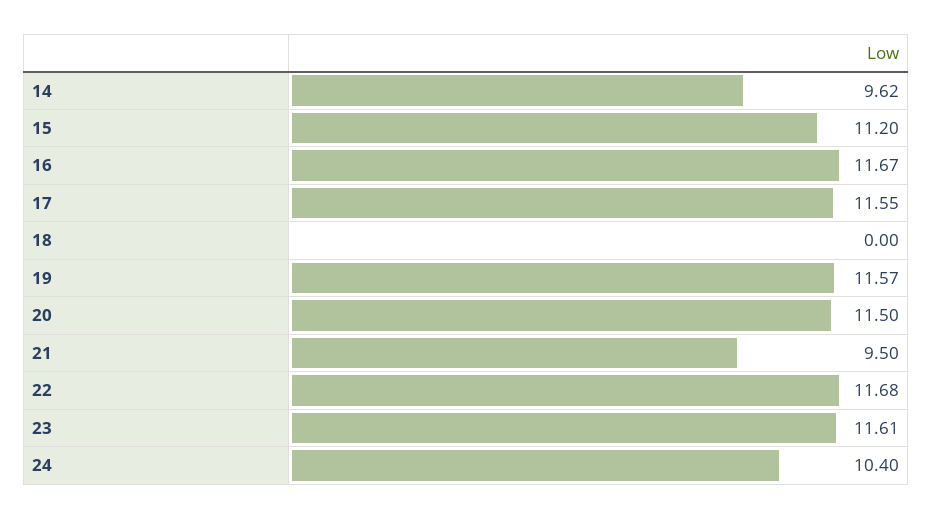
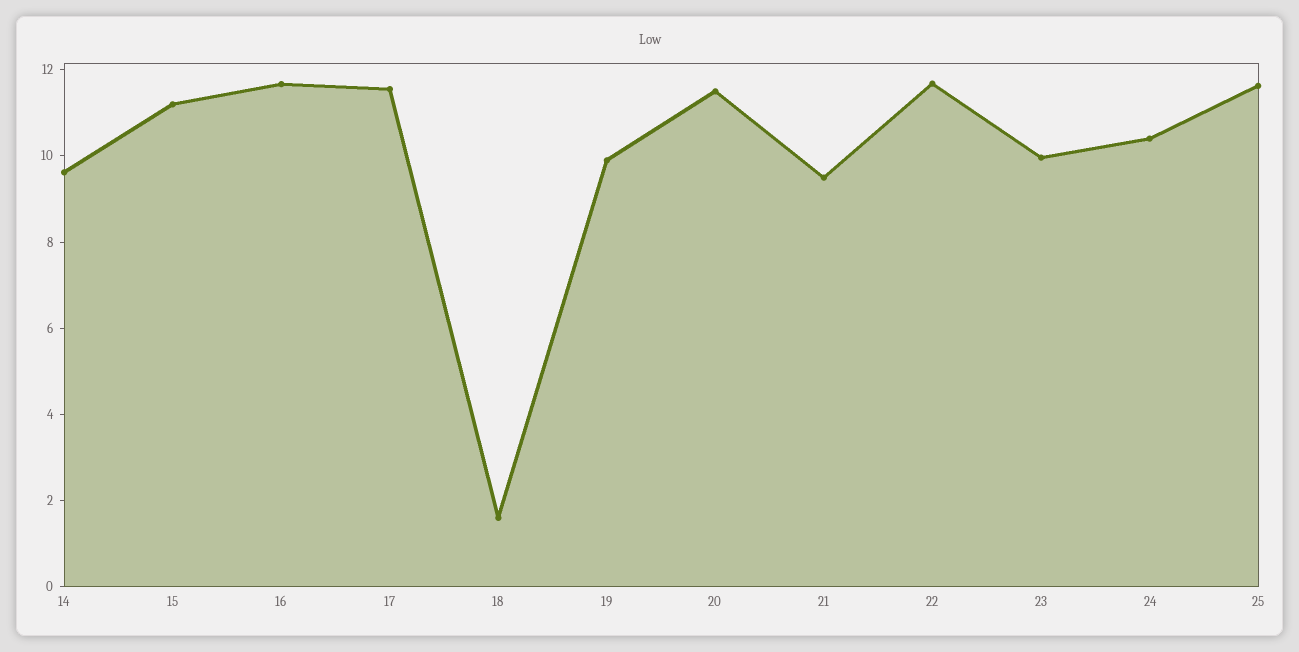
18: 0 -> 1.5
19: 11.57 -> 10
23: 11.61 -> 10
25: none -> 11.5

